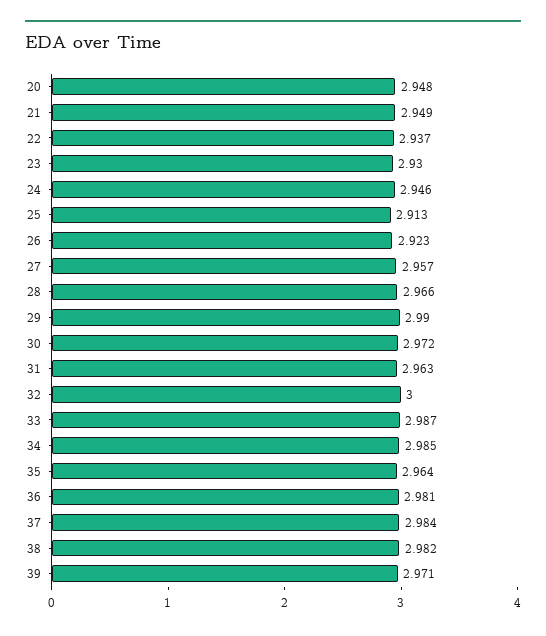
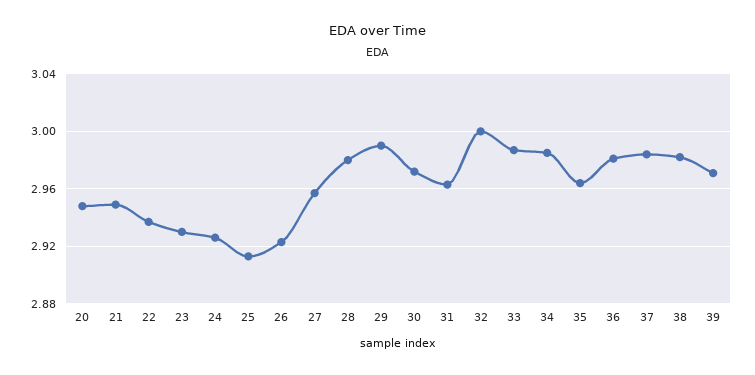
24: 2.946 -> 2.925
28: 2.966 -> 2.98

